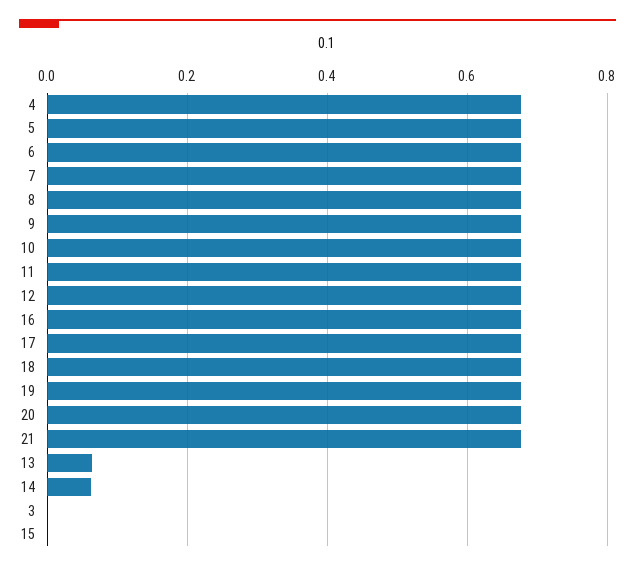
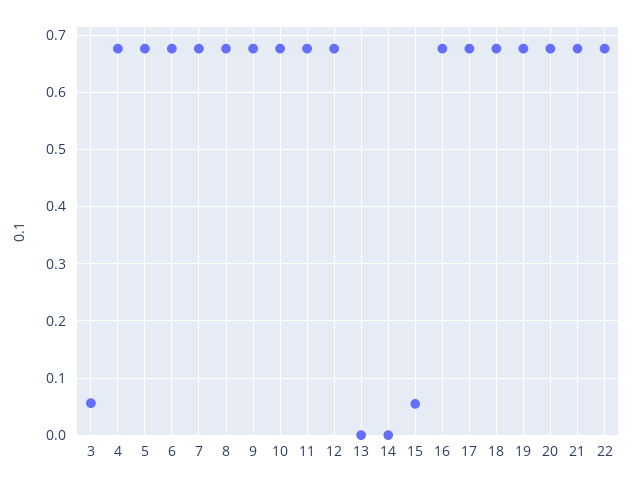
13: 0.06 -> 0
14: 0.06 -> 0
3: 0 -> 0.06
15: 0 -> 0.06
22: none -> 0.68

